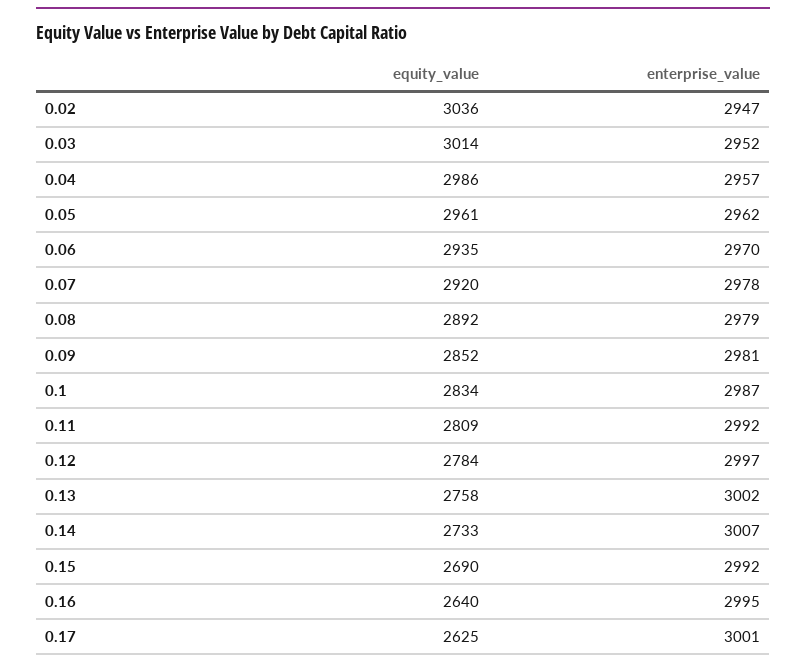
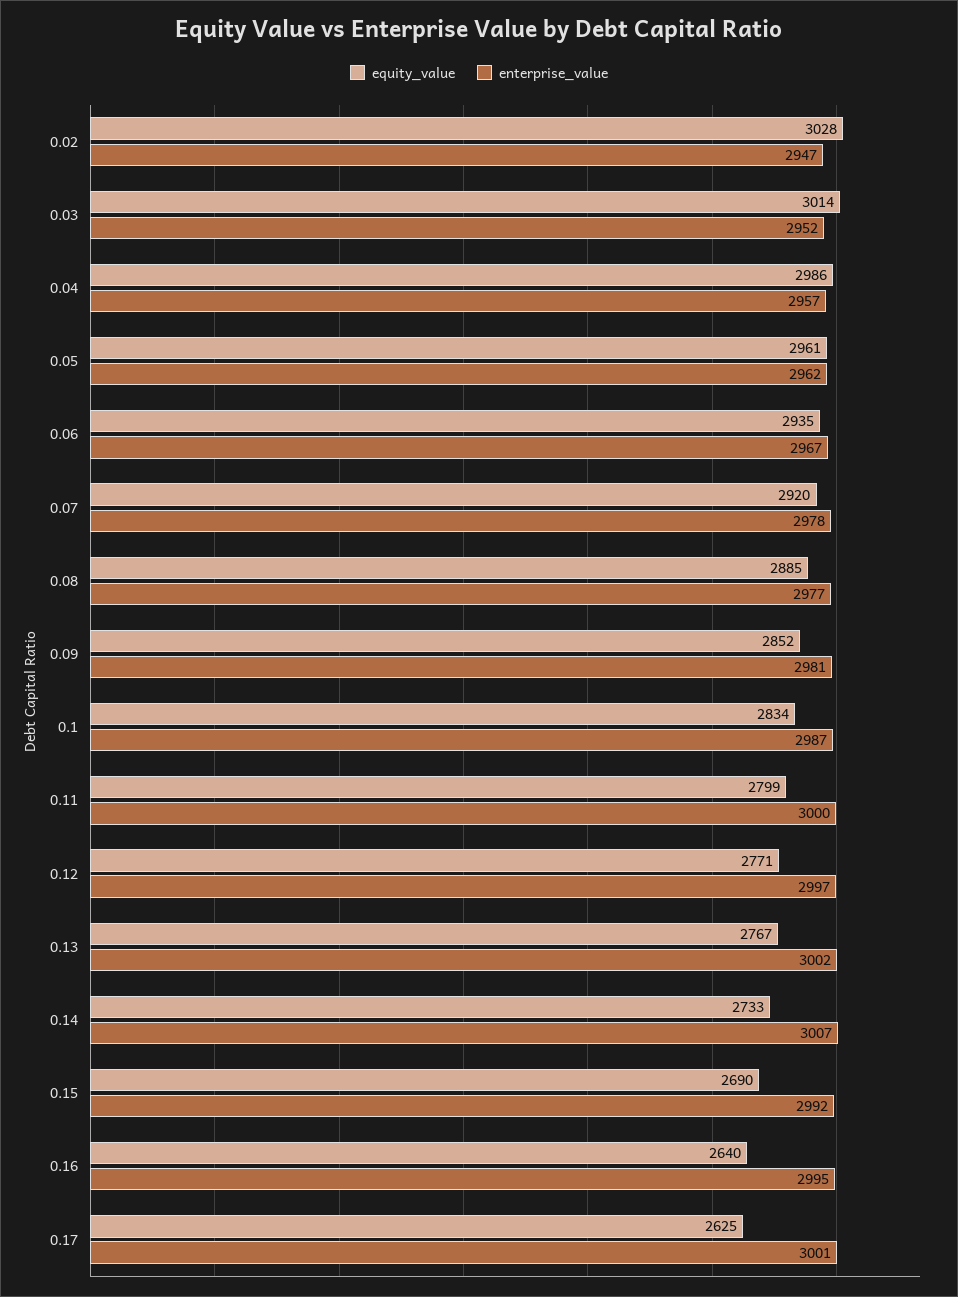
equity_value, 0.02: 3036 -> 3028
enterprise_value, 0.06: 2970 -> 2967
equity_value, 0.08: 2892 -> 2885
enterprise_value, 0.08: 2979 -> 2977
equity_value, 0.11: 2809 -> 2799
enterprise_value, 0.11: 2992 -> 3000
equity_value, 0.12: 2784 -> 2771
equity_value, 0.13: 2758 -> 2767

